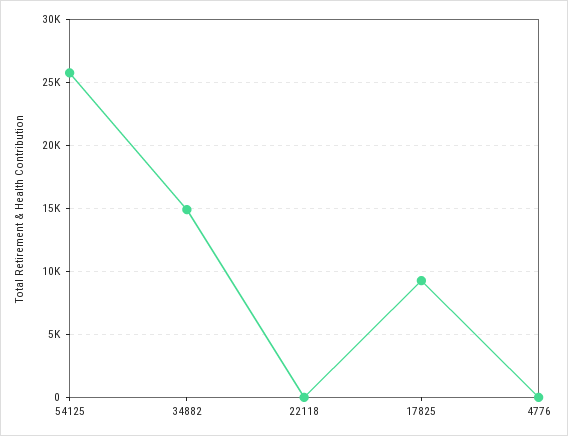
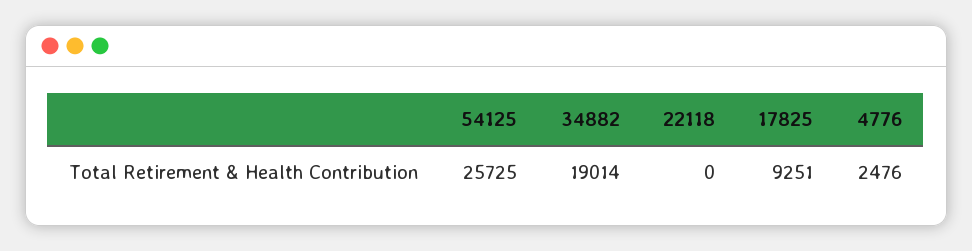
34882: 15000 -> 19014
4776: 0 -> 2476

